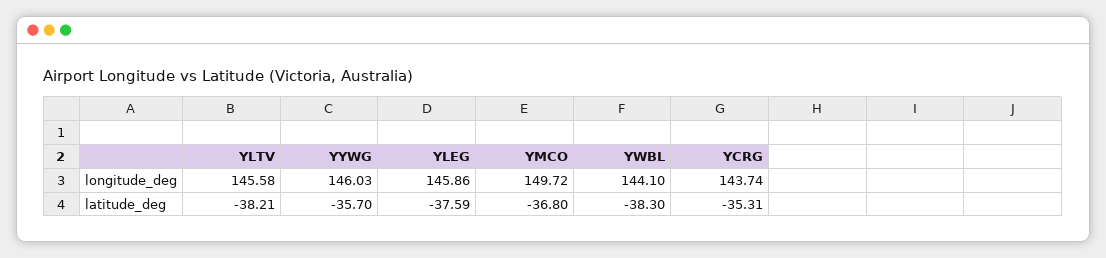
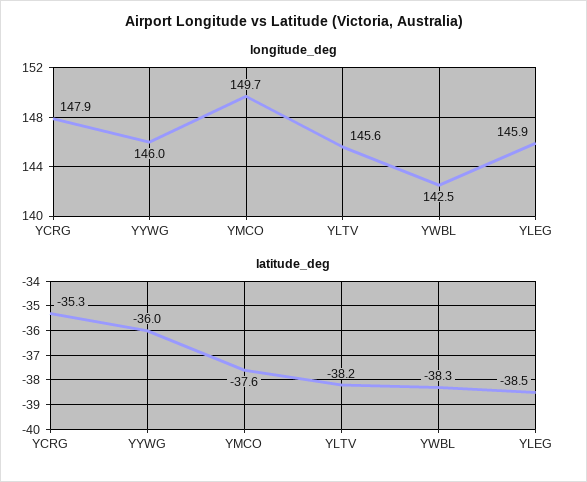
longitude_deg, YWBL: 144.1 -> 142.5
longitude_deg, YCRG: 143.74 -> 147.9
latitude_deg, YYWG: -35.7 -> -36
latitude_deg, YLEG: -37.59 -> -38.5
latitude_deg, YMCO: -36.8 -> -37.6

